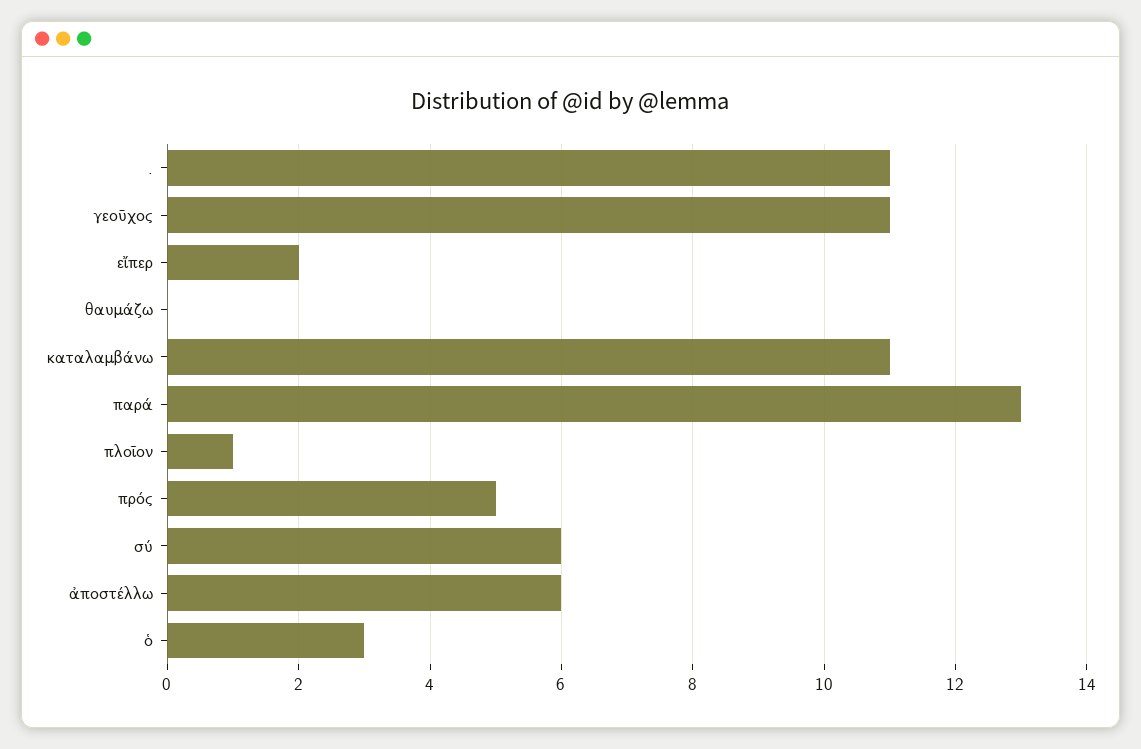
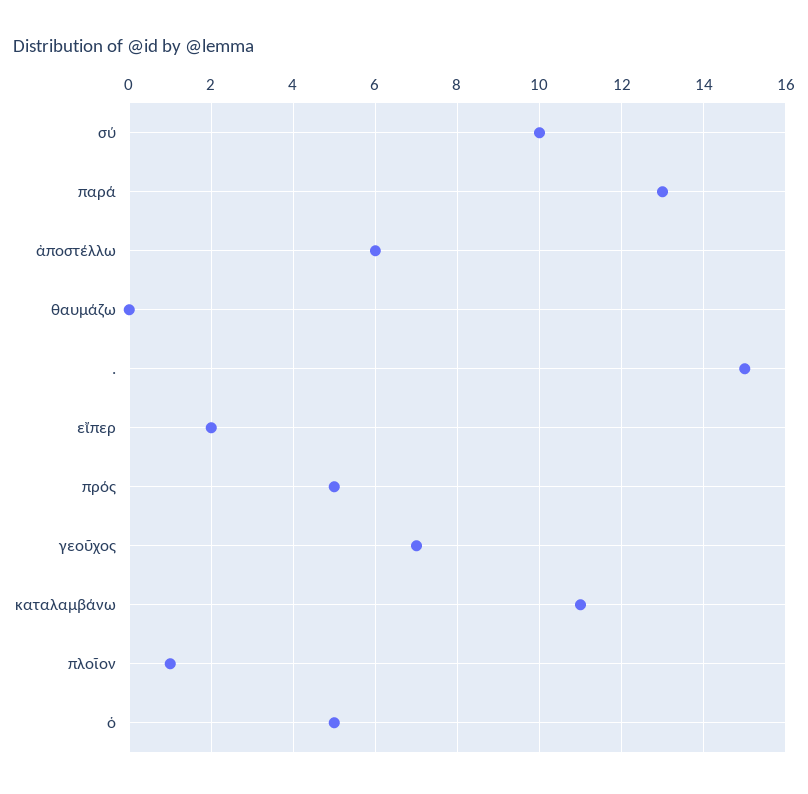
.: 11 -> 15
γεοῦχος: 11 -> 7
σύ: 6 -> 10
ὁ: 3 -> 5

